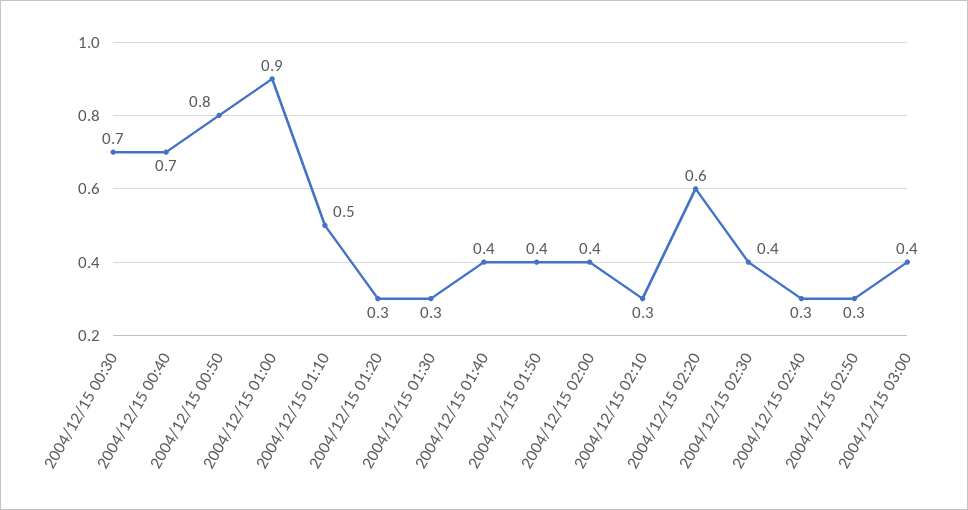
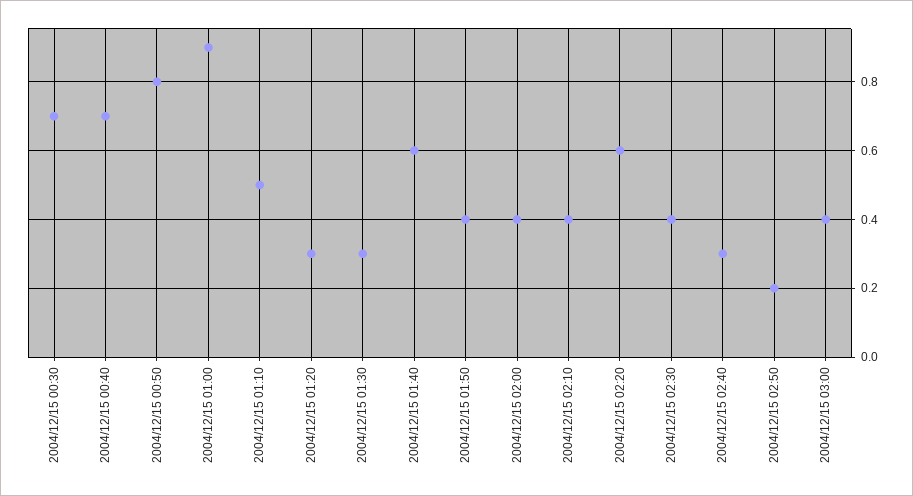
2004/12/15 01:40: 0.4 -> 0.6
2004/12/15 02:10: 0.3 -> 0.4
2004/12/15 02:50: 0.3 -> 0.2

